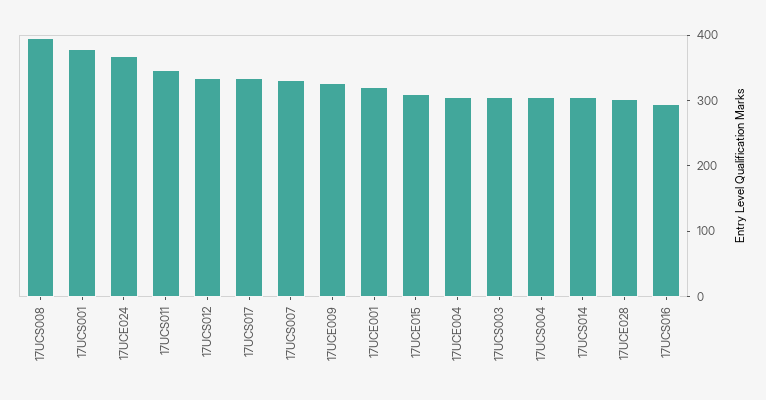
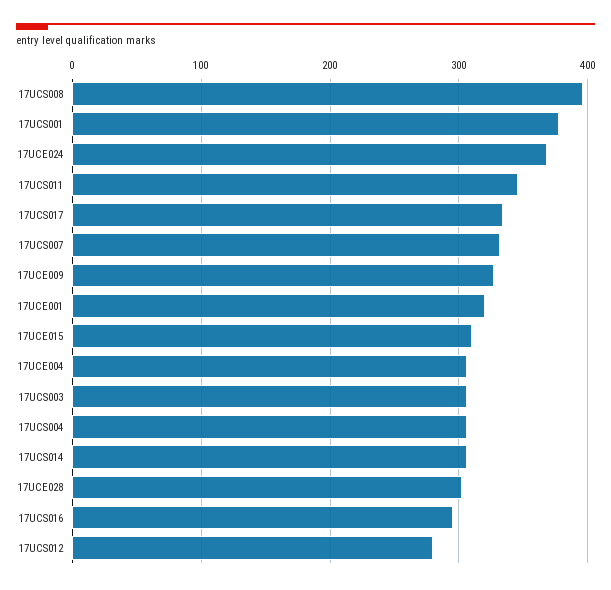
17UCS012: 340 -> 280

